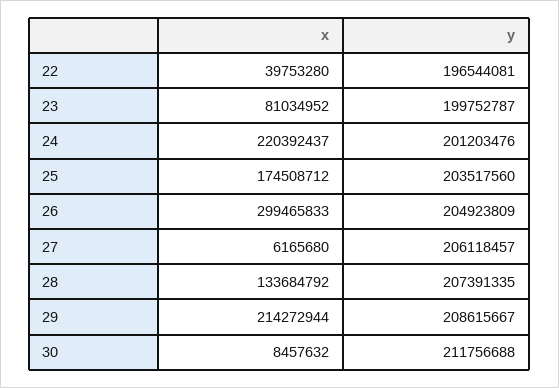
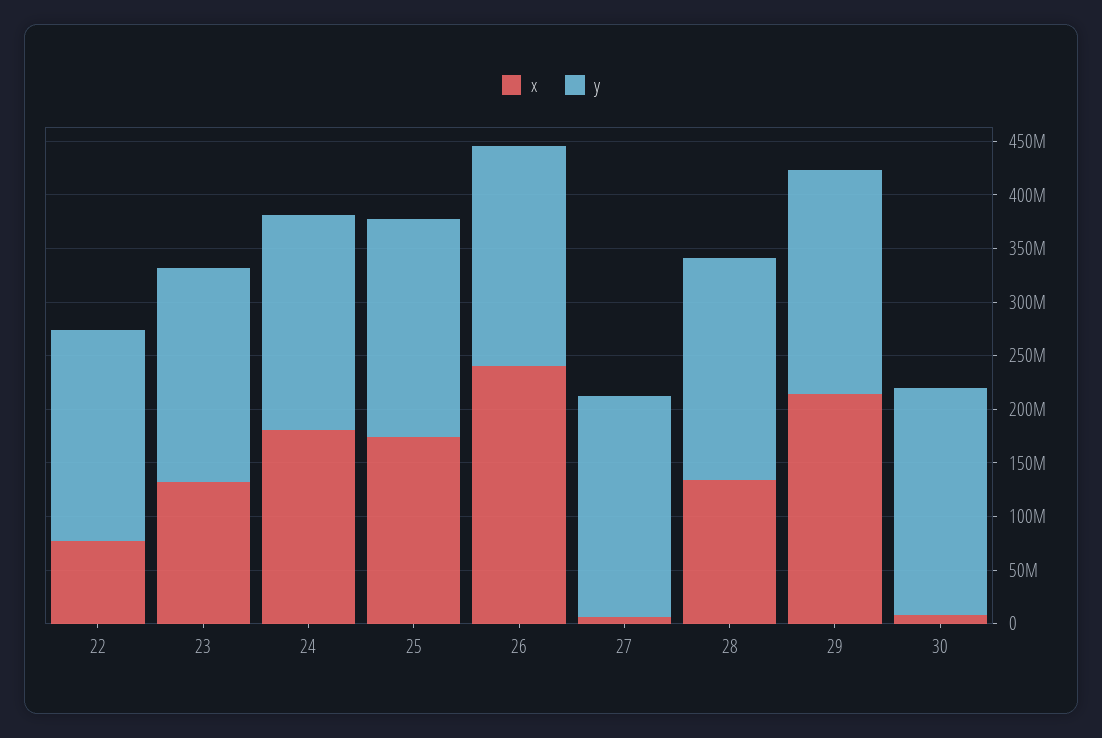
x, 22: 39753280 -> 80000000
x, 23: 81034952 -> 130000000
x, 24: 220392437 -> 180000000
x, 26: 299465833 -> 240000000

